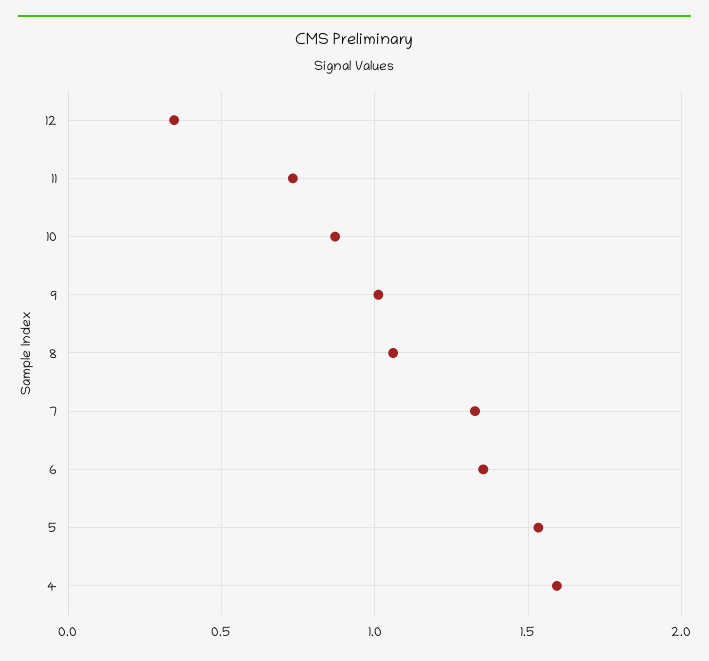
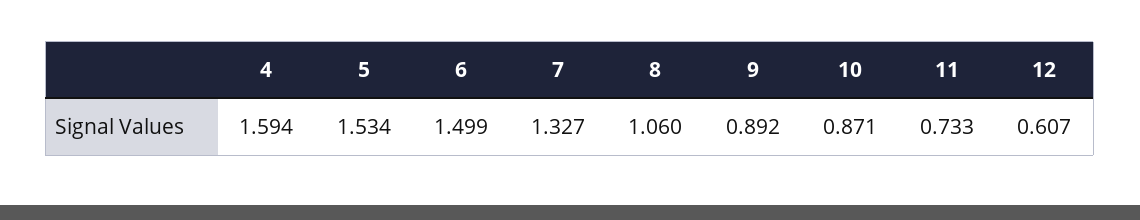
12: 0.35 -> 0.607
9: 1 -> 0.892
6: 1.35 -> 1.499

